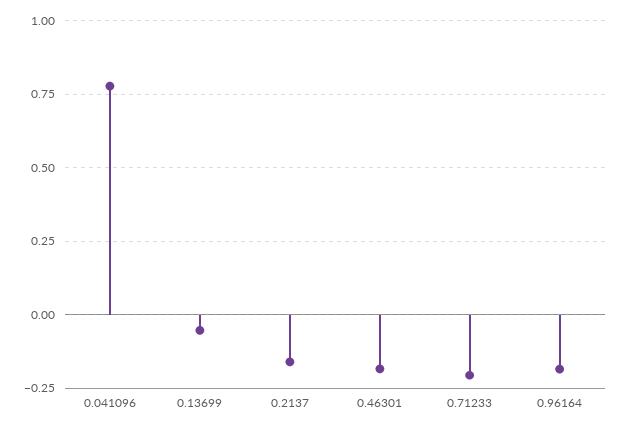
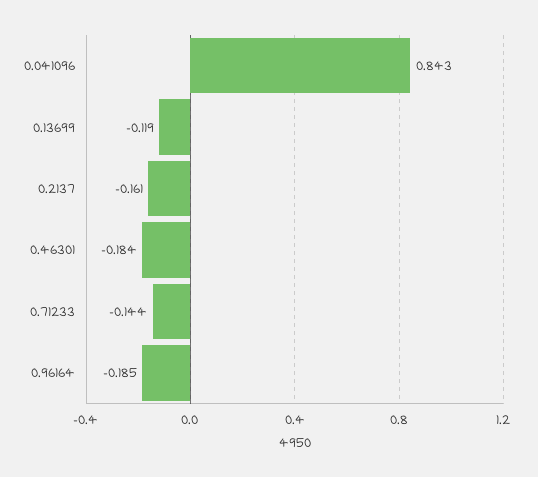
0.041096: 0.775 -> 0.843
0.13699: -0.05 -> -0.119
0.71233: -0.2 -> -0.144

